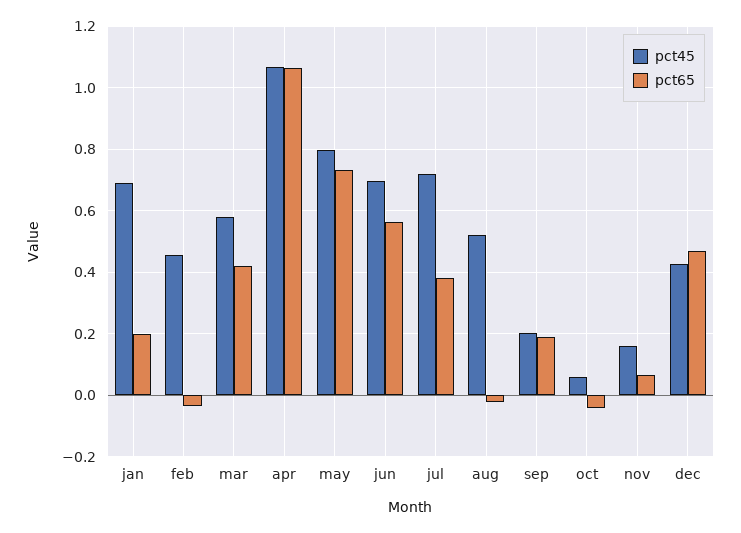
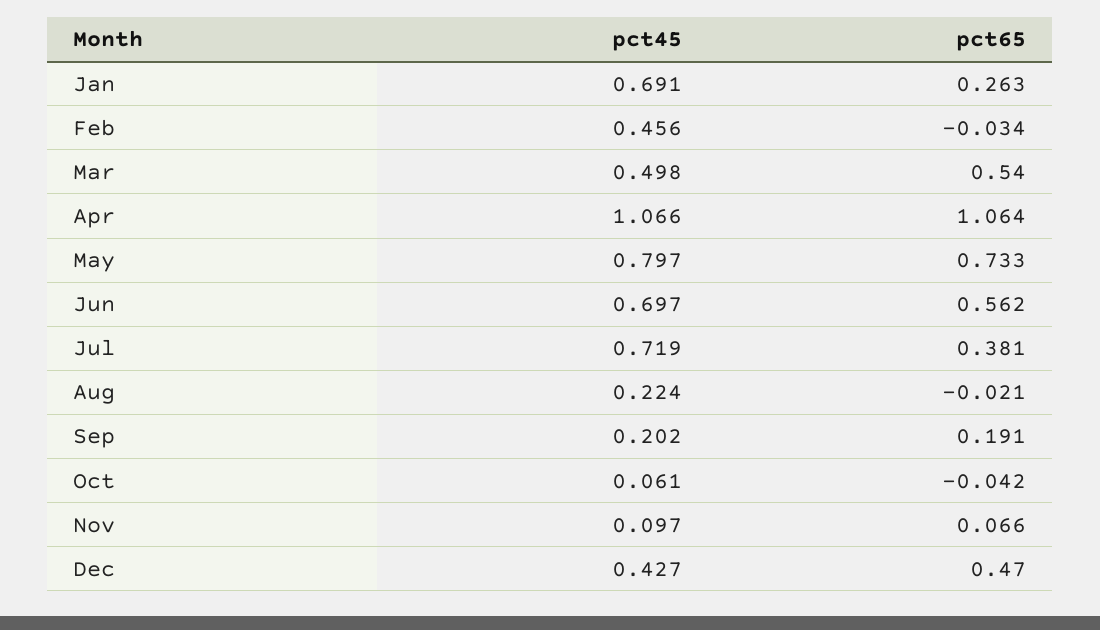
pct65, jan: 0.2 -> 0.263
pct45, mar: 0.58 -> 0.498
pct65, mar: 0.42 -> 0.54
pct45, aug: 0.52 -> 0.224
pct45, nov: 0.16 -> 0.097

